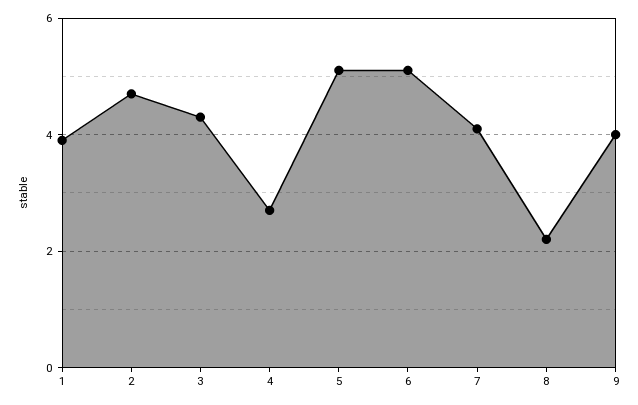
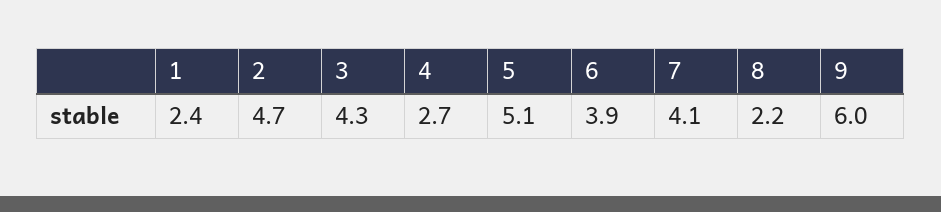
1: 4 -> 2.4
6: 5 -> 3.9
9: 4 -> 6

